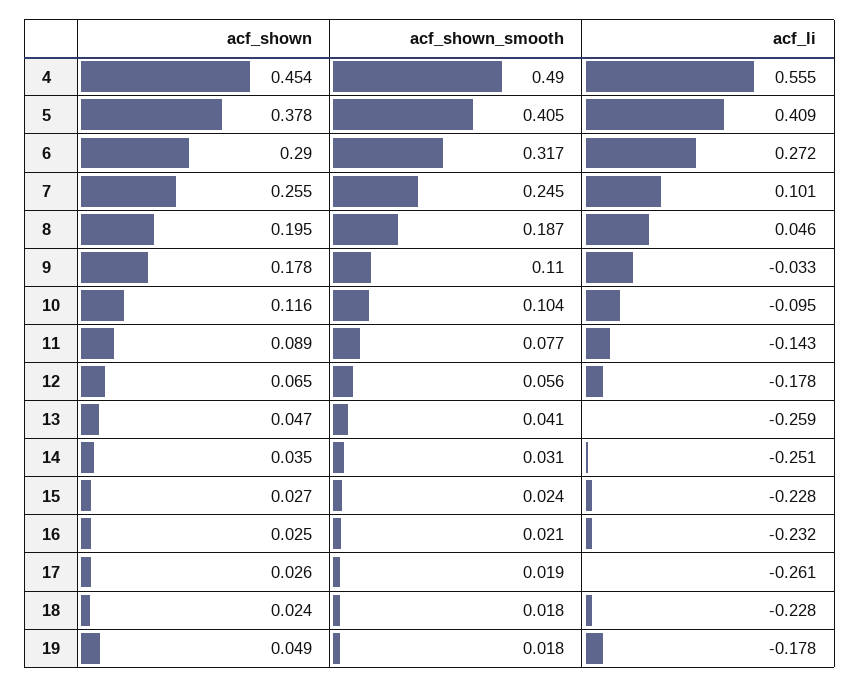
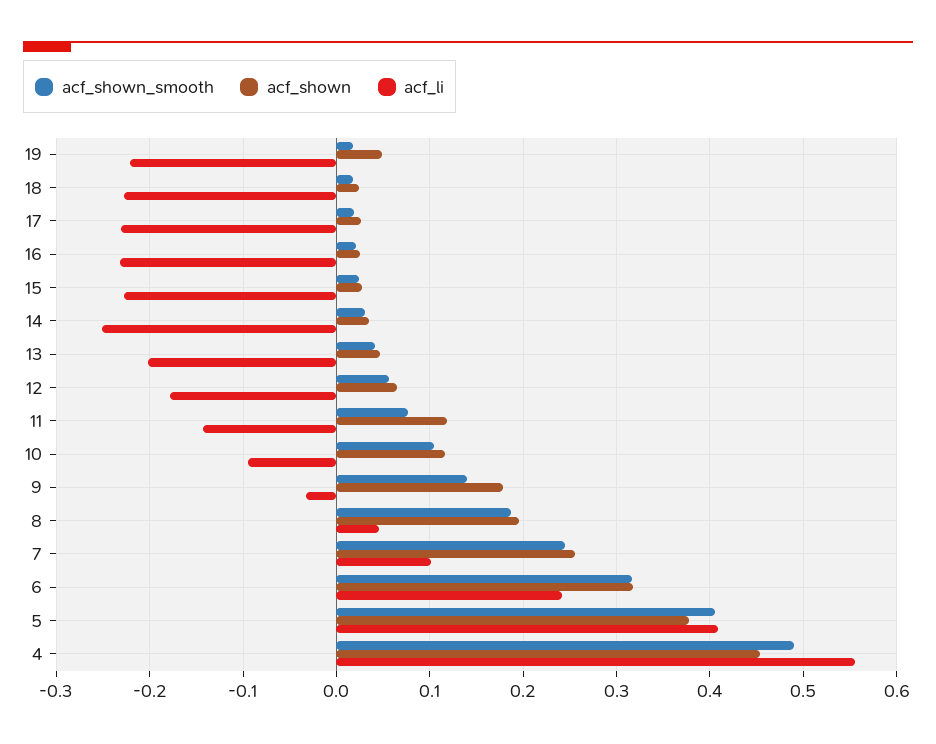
acf_shown, 6: 0.29 -> 0.32
acf_li, 6: 0.272 -> 0.24
acf_shown_smooth, 9: 0.11 -> 0.14
acf_shown, 11: 0.089 -> 0.12
acf_li, 13: -0.259 -> -0.2
acf_li, 17: -0.261 -> -0.23
acf_li, 19: -0.178 -> -0.22

